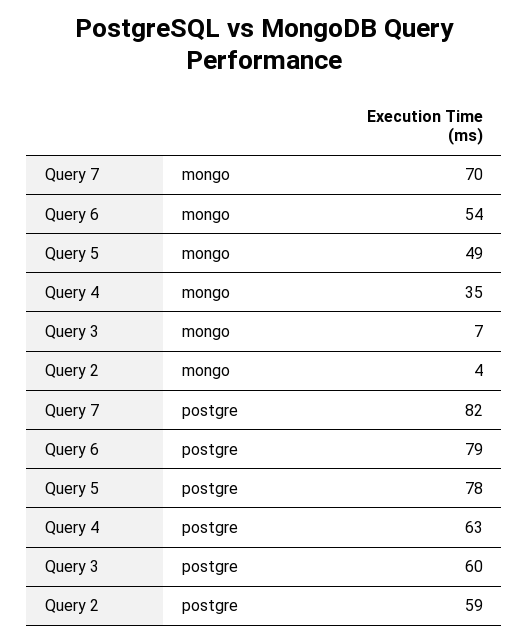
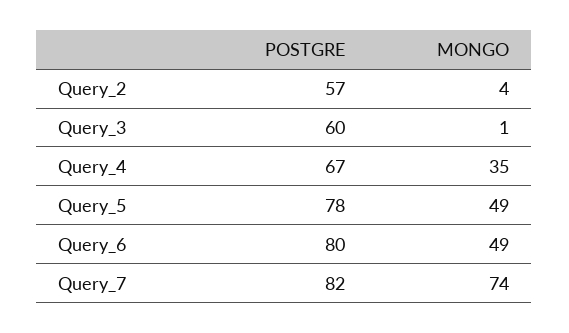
Query 7, mongo: 70 -> 74
Query 6, mongo: 54 -> 49
Query 3, mongo: 7 -> 1
Query 6, postgre: 79 -> 80
Query 4, postgre: 63 -> 67
Query 2, postgre: 59 -> 57

